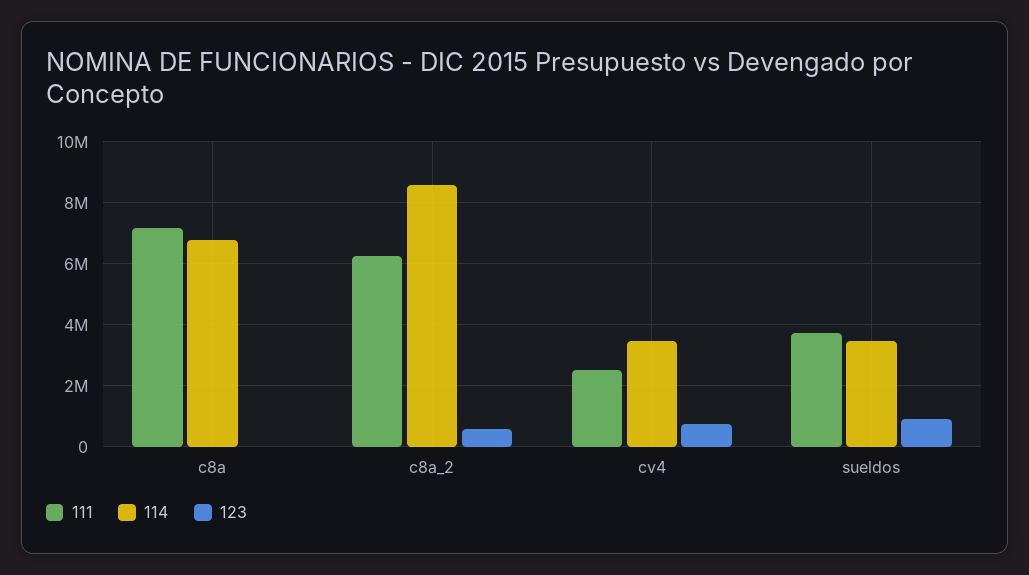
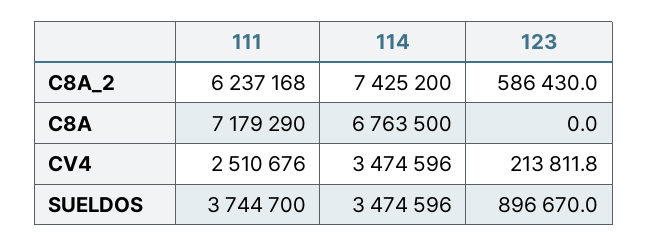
114, c8a_2: 8600000 -> 7425200
123, cv4: 800000 -> 213811.8

